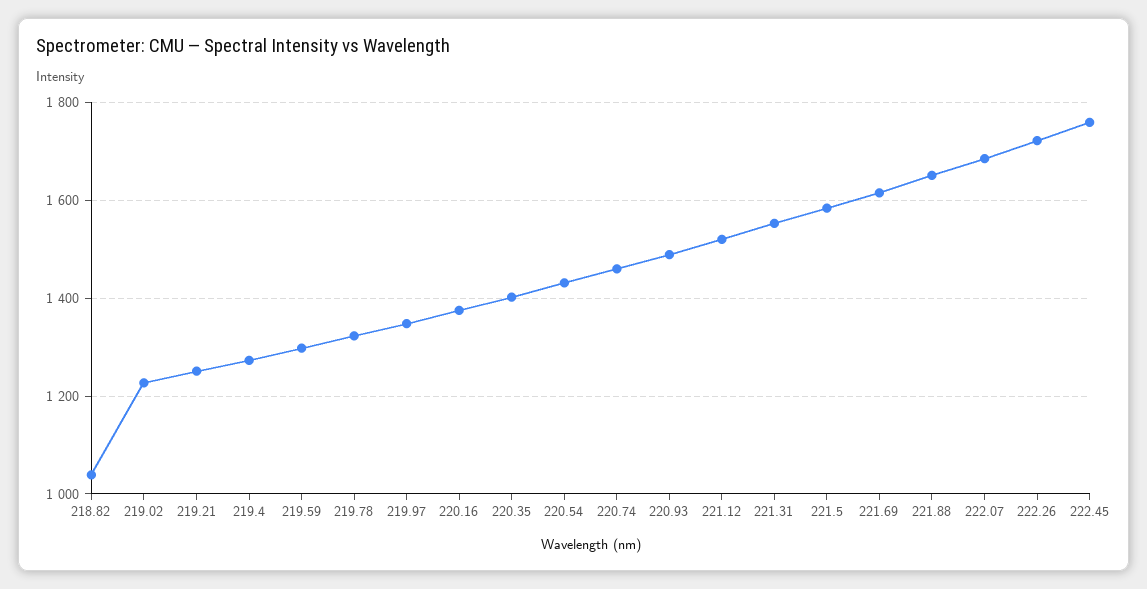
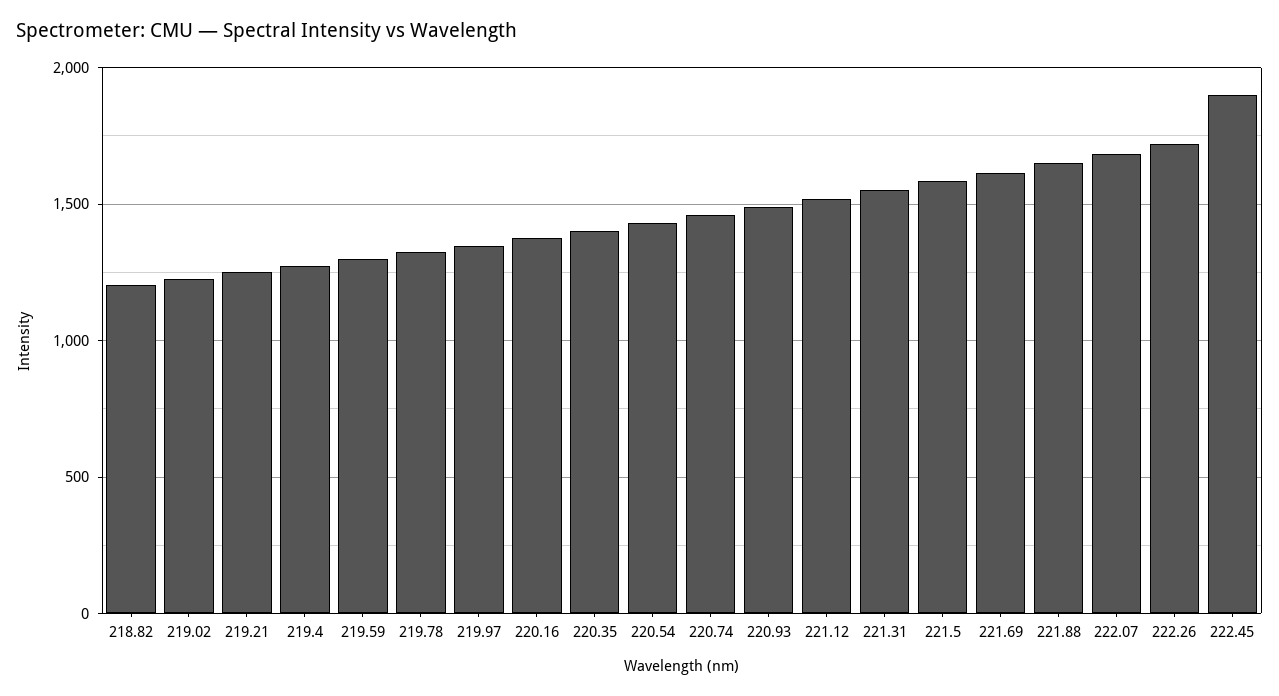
218.82: 1040 -> 1200
222.45: 1760 -> 1900

